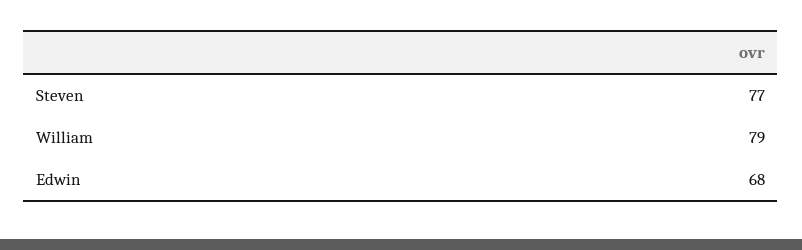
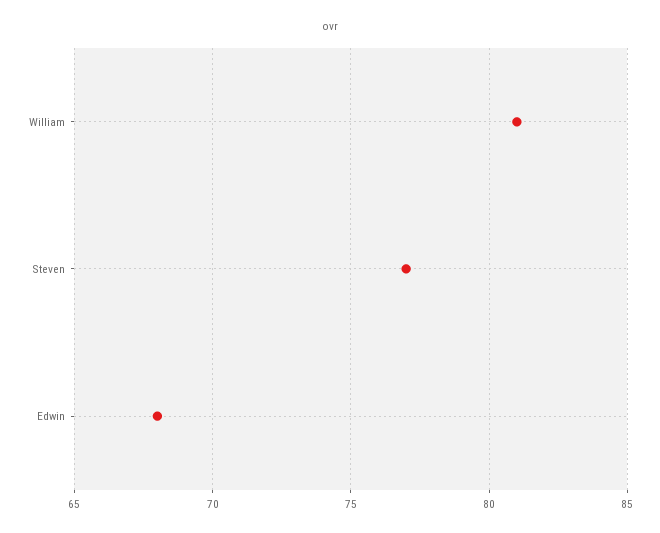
William: 79 -> 81

